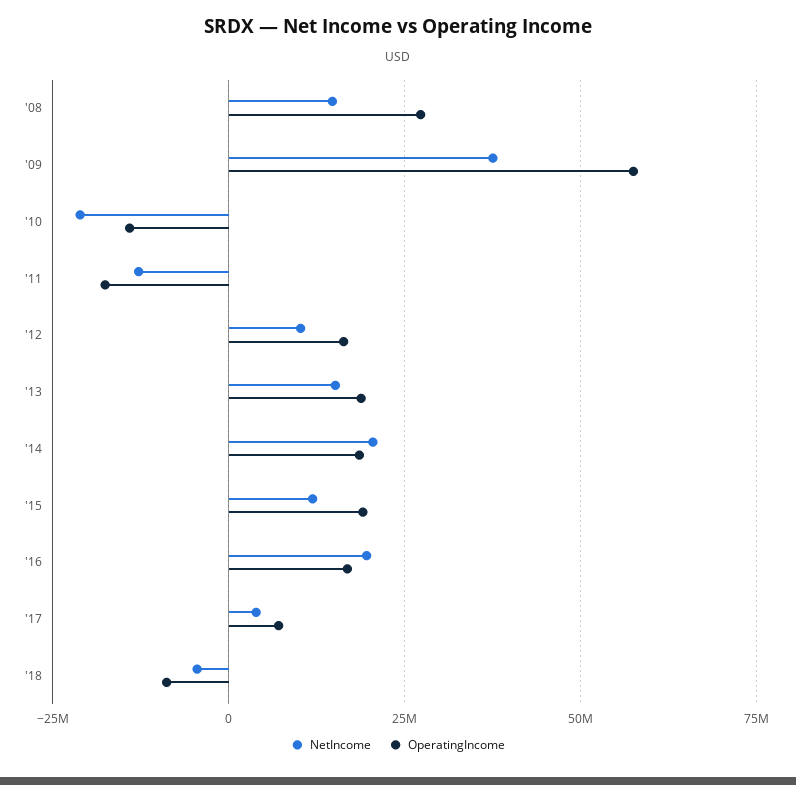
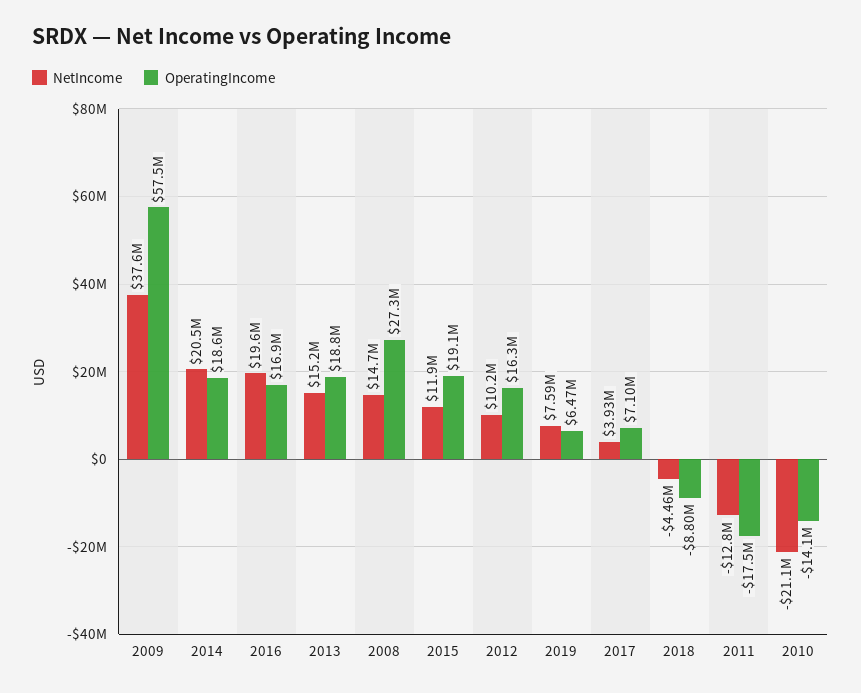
NetIncome, 2019: none -> 7590000
OperatingIncome, 2019: none -> 6470000

